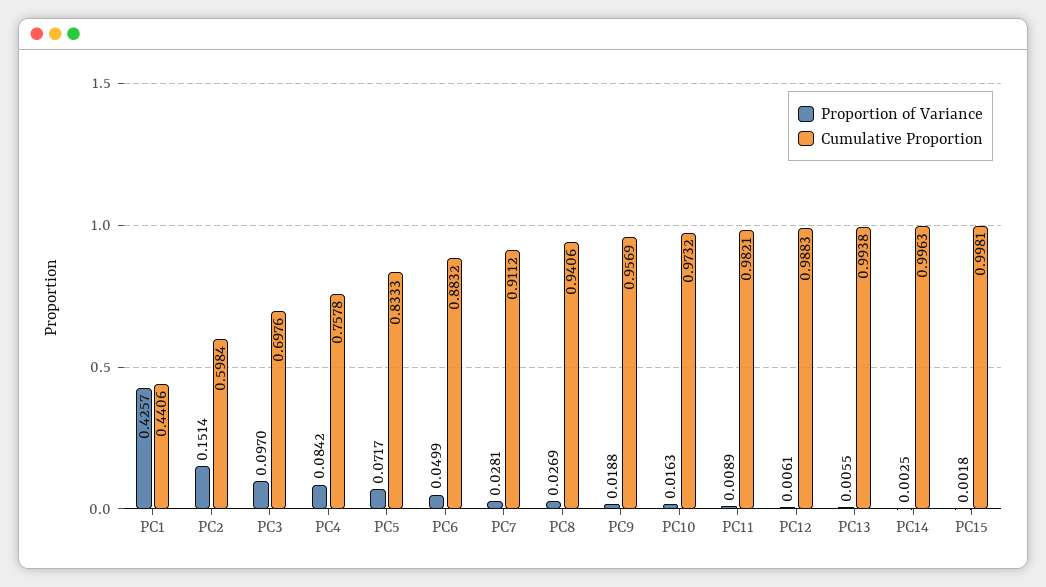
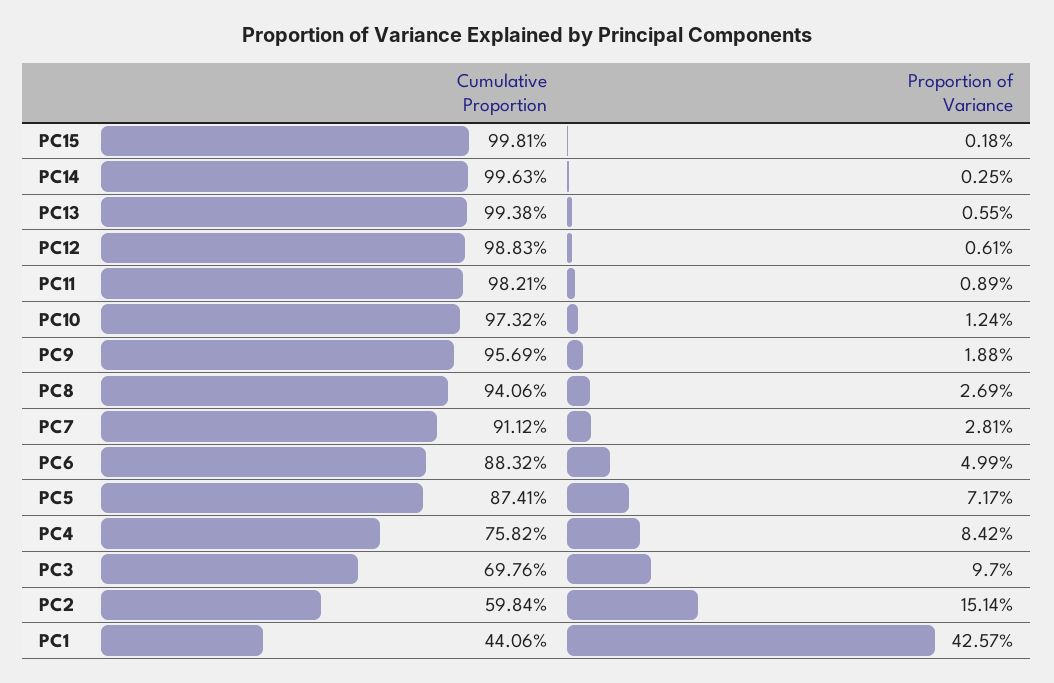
Cumulative Proportion, PC4: 0.7578 -> 0.7582
Cumulative Proportion, PC5: 0.8333 -> 0.8741
Proportion of Variance, PC10: 0.0163 -> 0.0124

